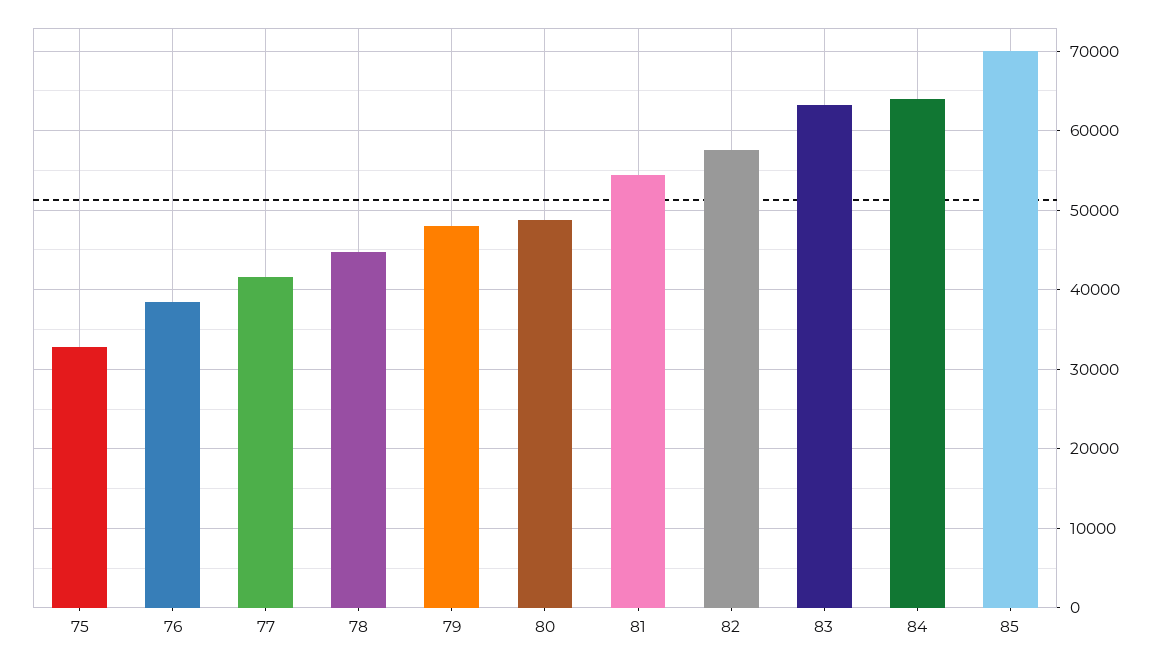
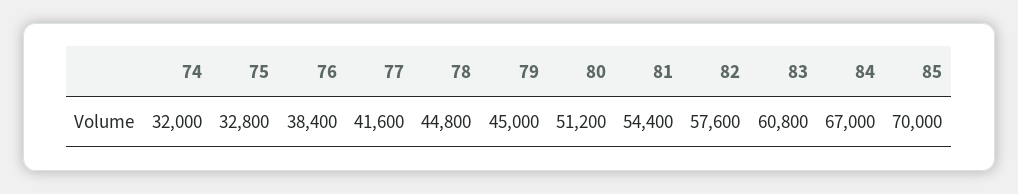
79: 48000 -> 45000
80: 49000 -> 51200
83: 63000 -> 60800
84: 64000 -> 67000
74: none -> 32000

